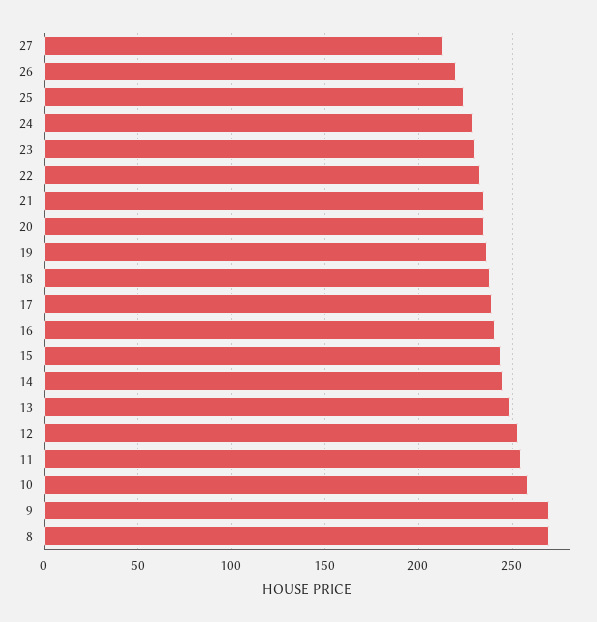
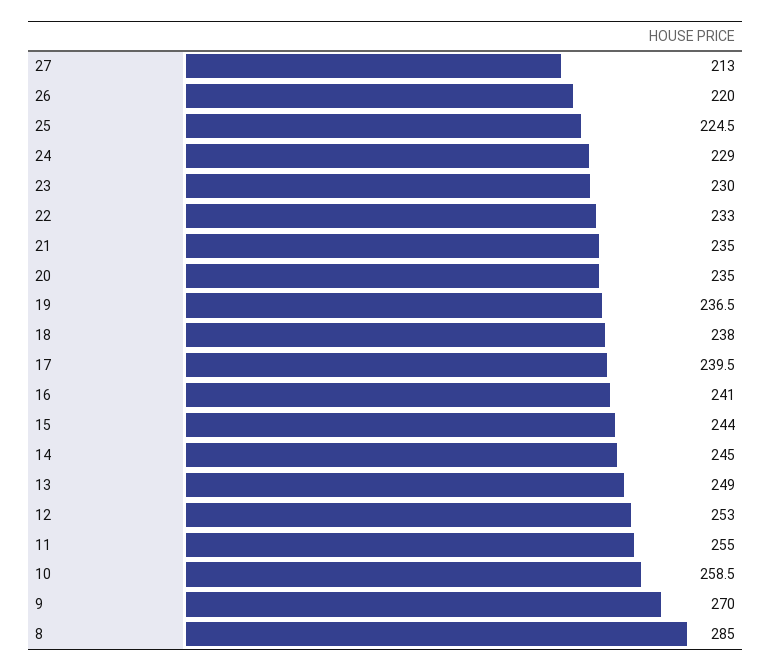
8: 270 -> 285

